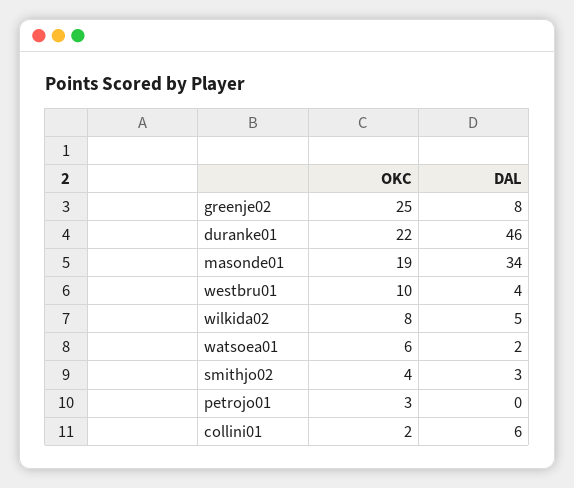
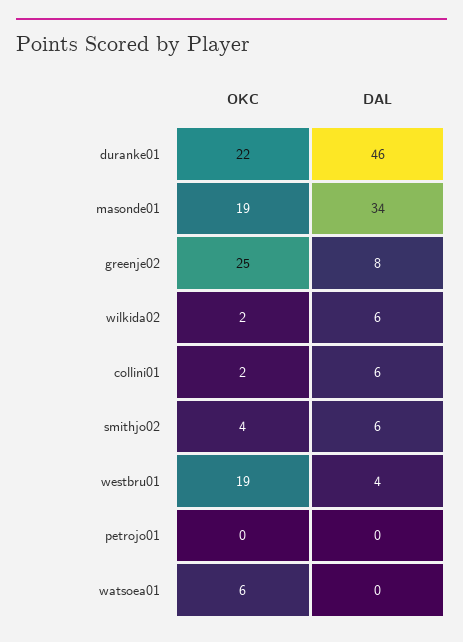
OKC, westbru01: 10 -> 19
OKC, wilkida02: 8 -> 2
DAL, wilkida02: 5 -> 6
DAL, watsoea01: 2 -> 0
DAL, smithjo02: 3 -> 6
OKC, petrojo01: 3 -> 0

